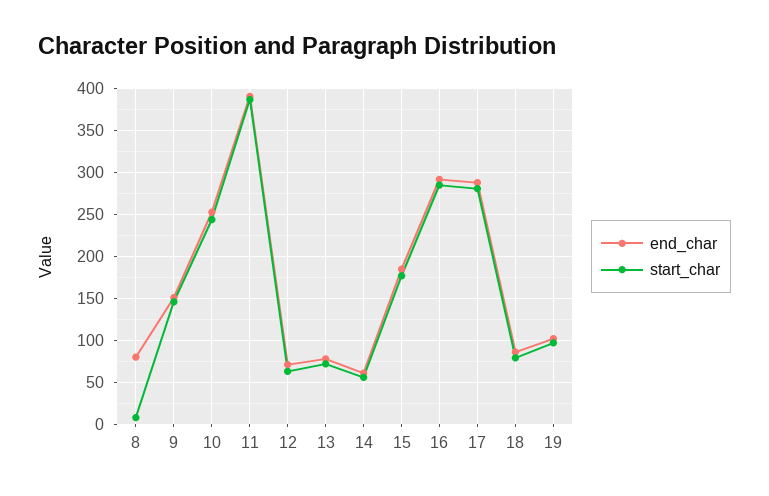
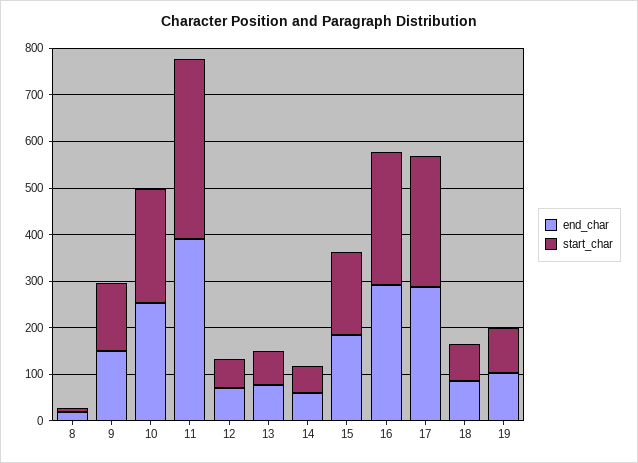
end_char, 8: 80 -> 20

